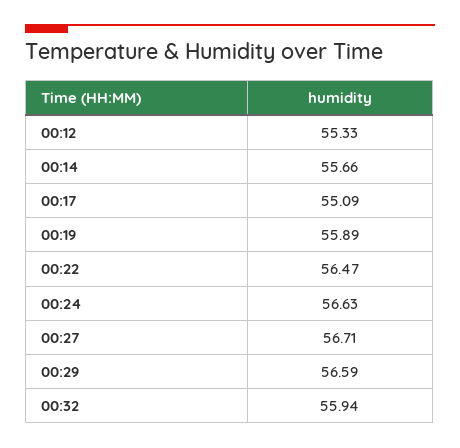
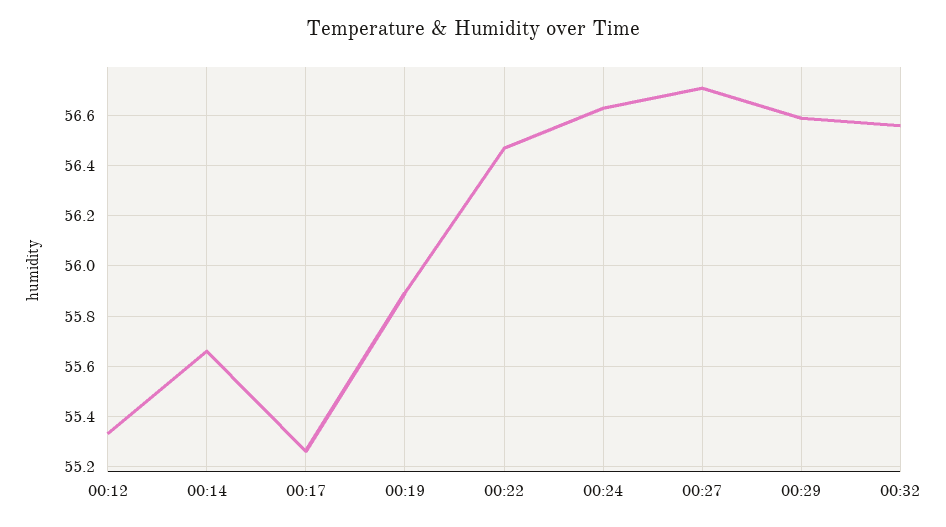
00:17: 55.09 -> 55.25
00:32: 55.94 -> 56.55

